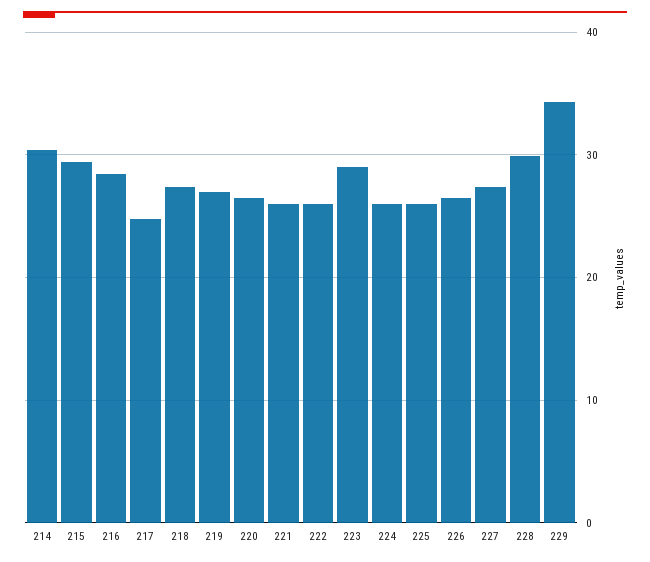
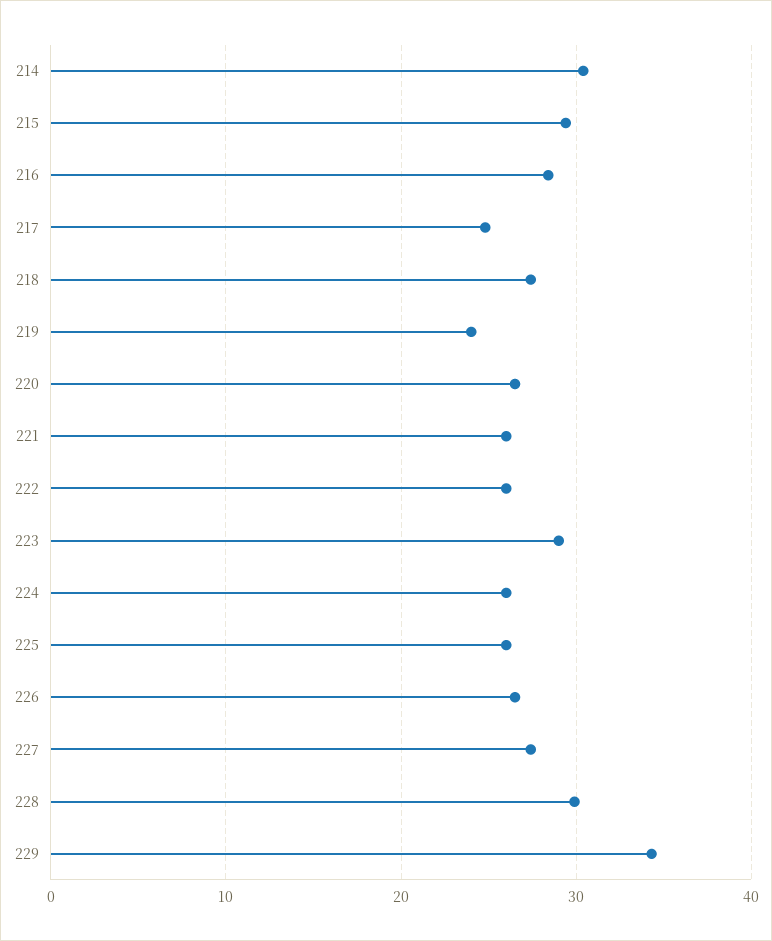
219: 27 -> 24

